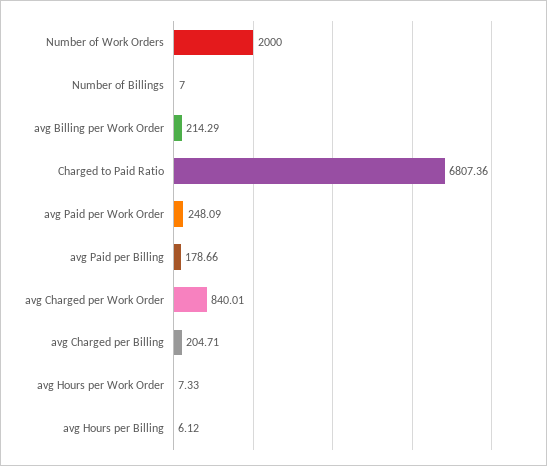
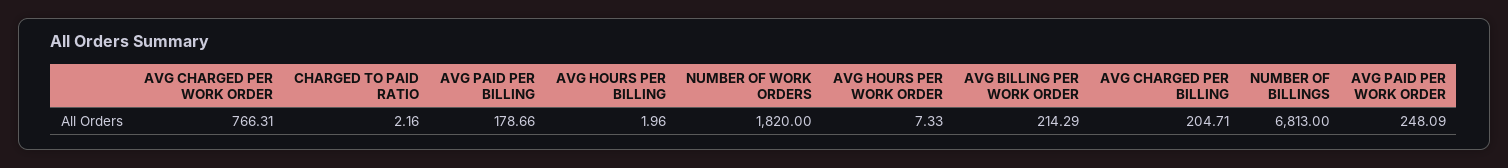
Number of Work Orders: 2000 -> 1820
Number of Billings: 7 -> 6813
Charged to Paid Ratio: 6807.36 -> 2.16
avg Charged per Work Order: 840.01 -> 766.31
avg Hours per Billing: 6.12 -> 1.96

